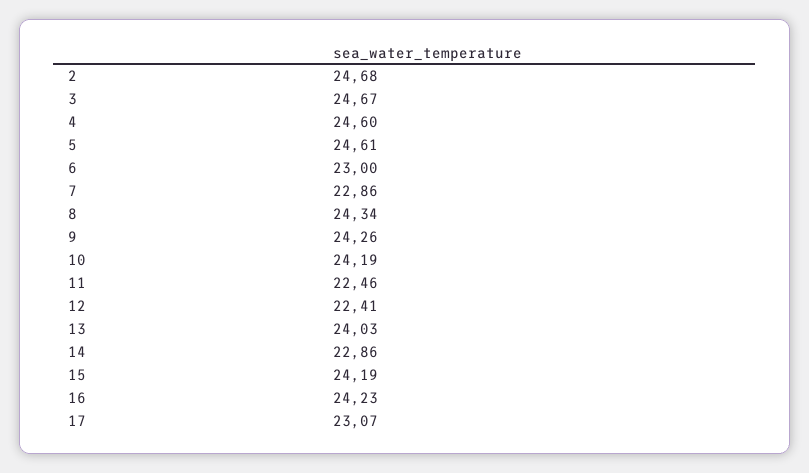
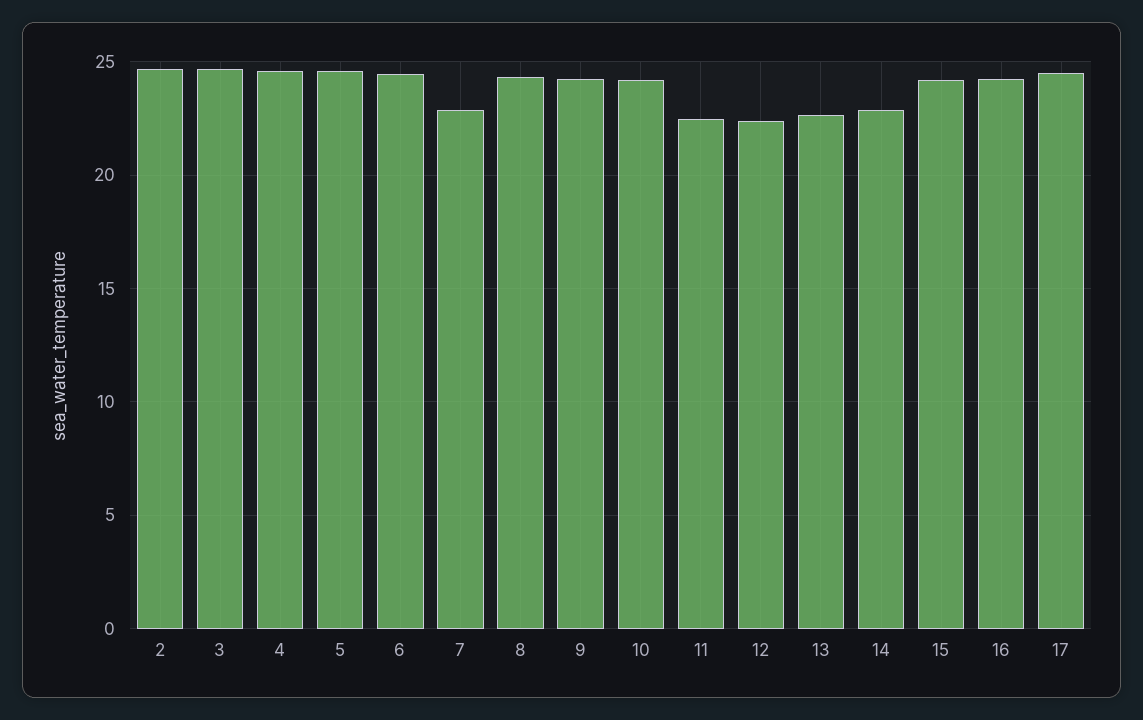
6: 23 -> 24.5
13: 24.03 -> 22.5
17: 23.07 -> 24.5

